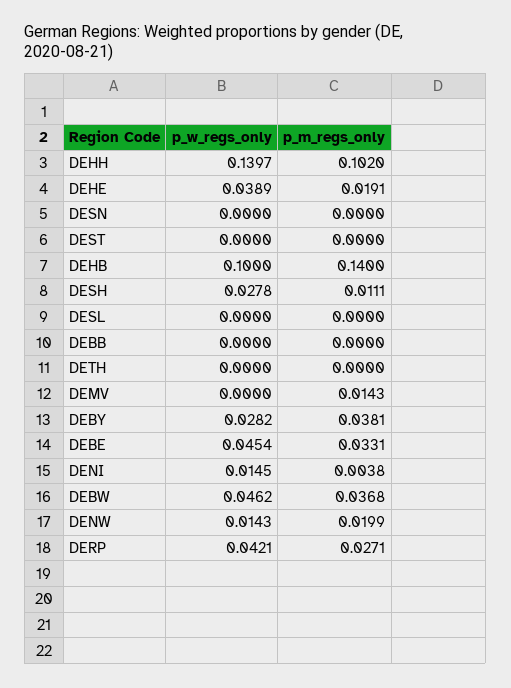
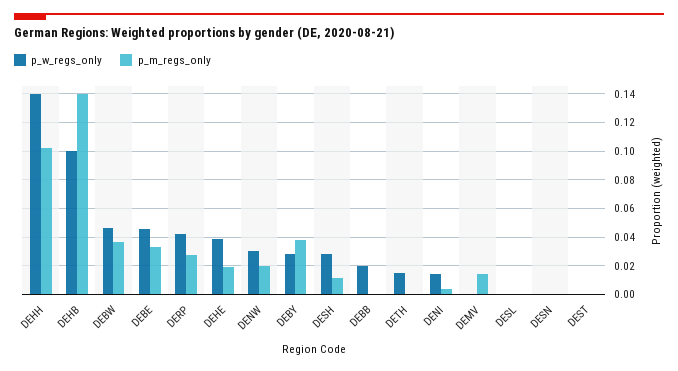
p_w_regs_only, DEBB: 0 -> 0.02
p_w_regs_only, DETH: 0 -> 0.015
p_w_regs_only, DENW: 0.0143 -> 0.03

